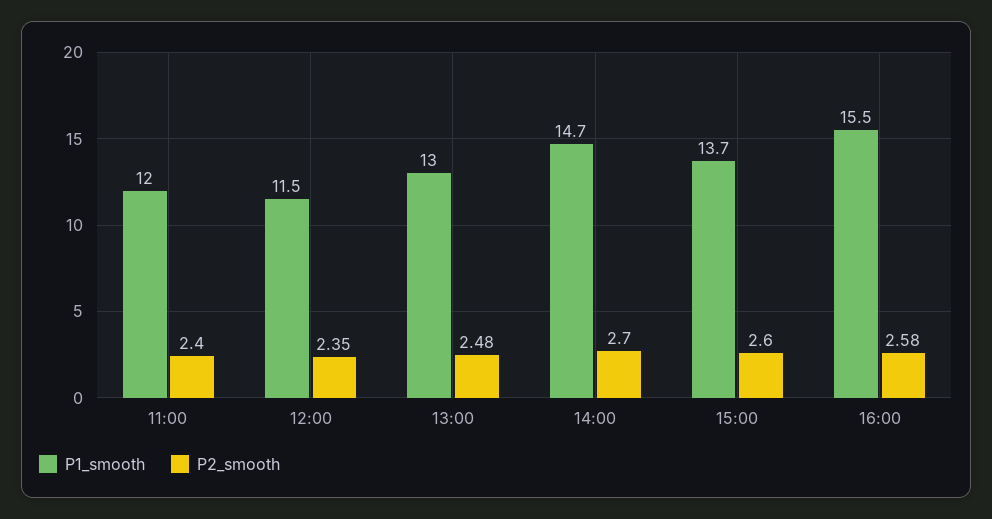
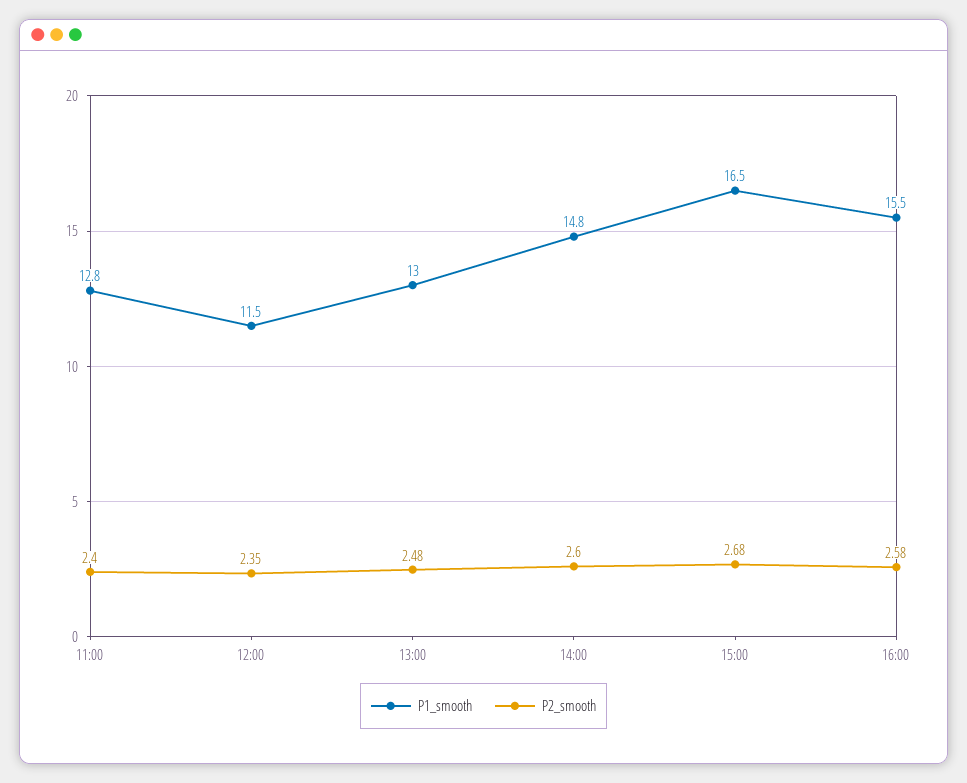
P1_smooth, 11:00: 12 -> 12.8
P1_smooth, 14:00: 14.7 -> 14.8
P2_smooth, 14:00: 2.7 -> 2.6
P1_smooth, 15:00: 13.7 -> 16.5
P2_smooth, 15:00: 2.6 -> 2.68

